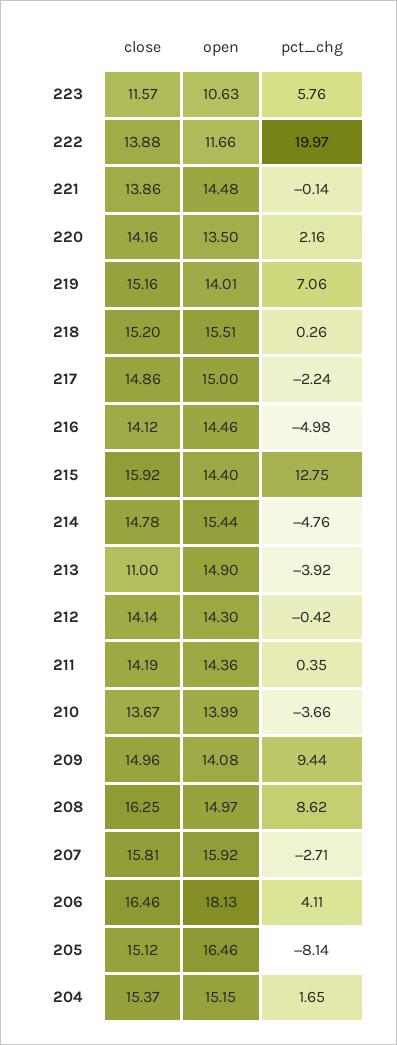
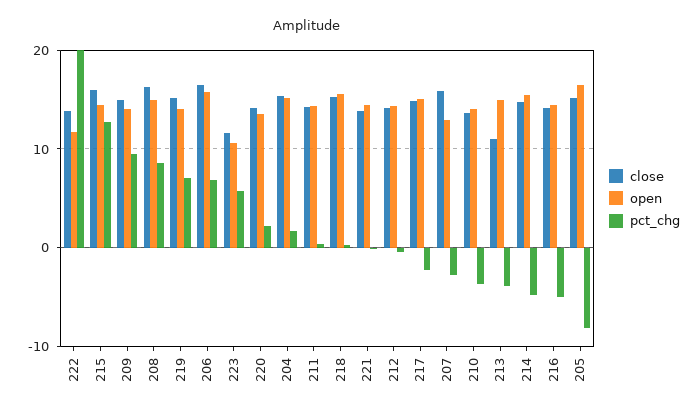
open, 207: 15.92 -> 13
open, 206: 18.13 -> 16
pct_chg, 206: 4.11 -> 7

